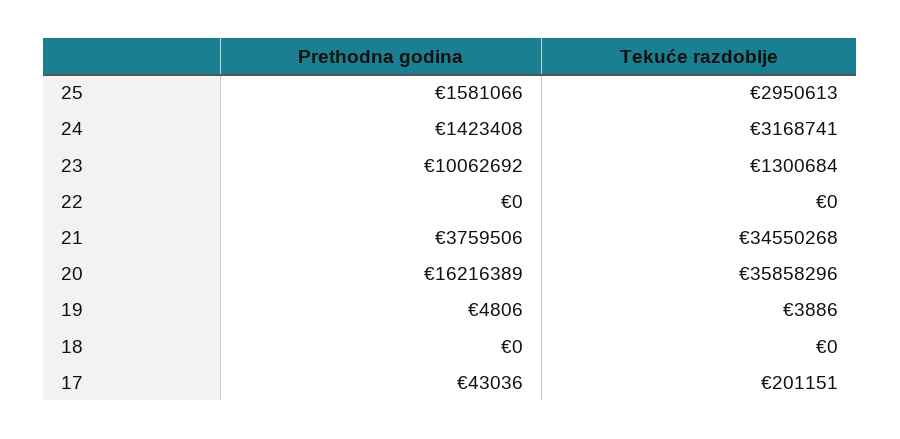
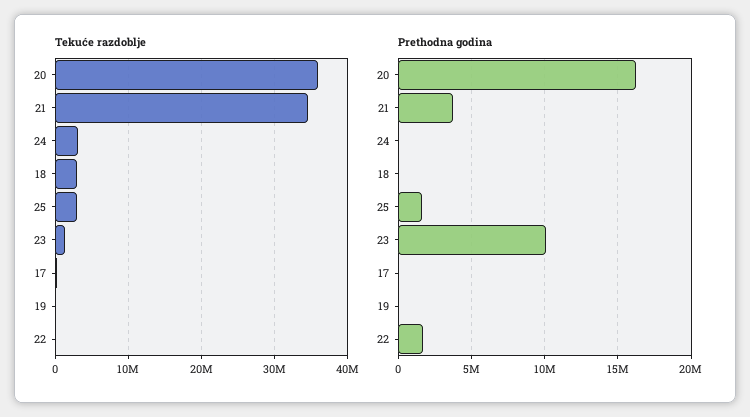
Prethodna godina, 24: 1423408 -> 0
Prethodna godina, 22: 0 -> 1500000
Tekuće razdoblje, 18: 0 -> 3000000

